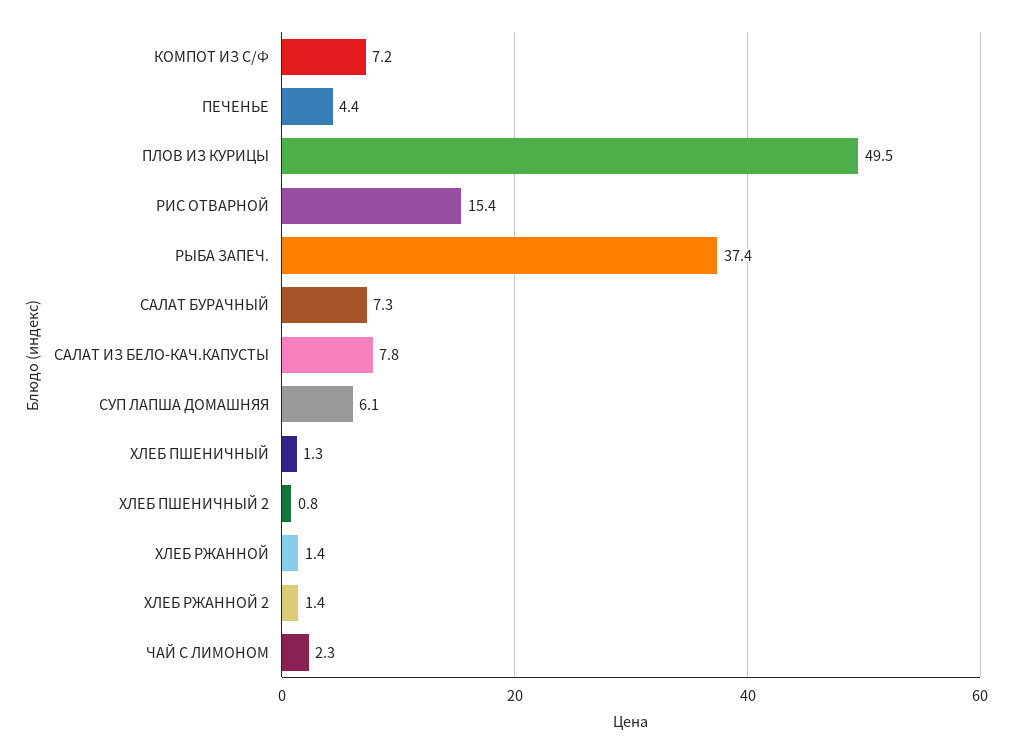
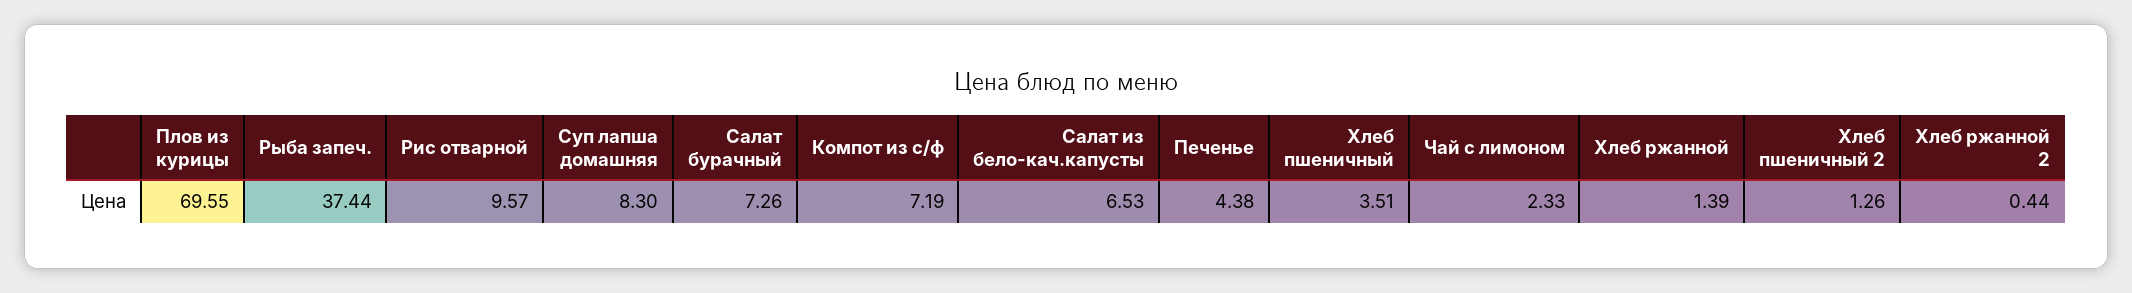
ПЛОВ ИЗ КУРИЦЫ: 49.5 -> 69.55
РИС ОТВАРНОЙ: 15.4 -> 9.57
САЛАТ ИЗ БЕЛО-КАЧ.КАПУСТЫ: 7.8 -> 6.53
СУП ЛАПША ДОМАШНЯЯ: 6.1 -> 8.3
ХЛЕБ ПШЕНИЧНЫЙ: 1.3 -> 3.51
ХЛЕБ ПШЕНИЧНЫЙ 2: 0.8 -> 1.26
ХЛЕБ РЖАННОЙ 2: 1.4 -> 0.44

